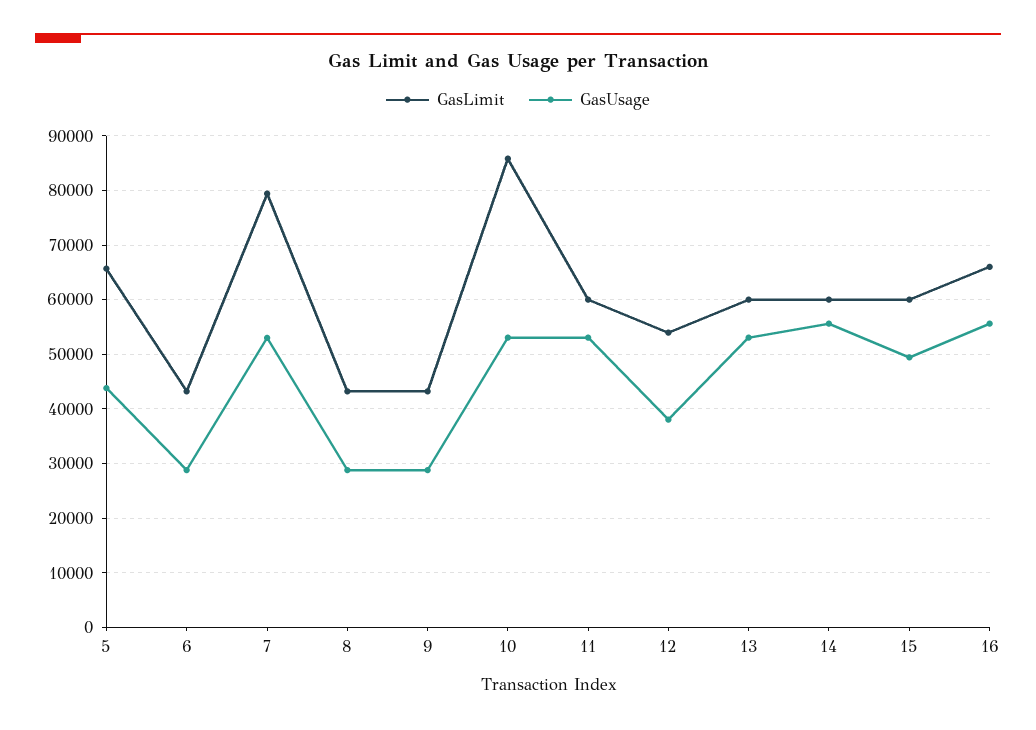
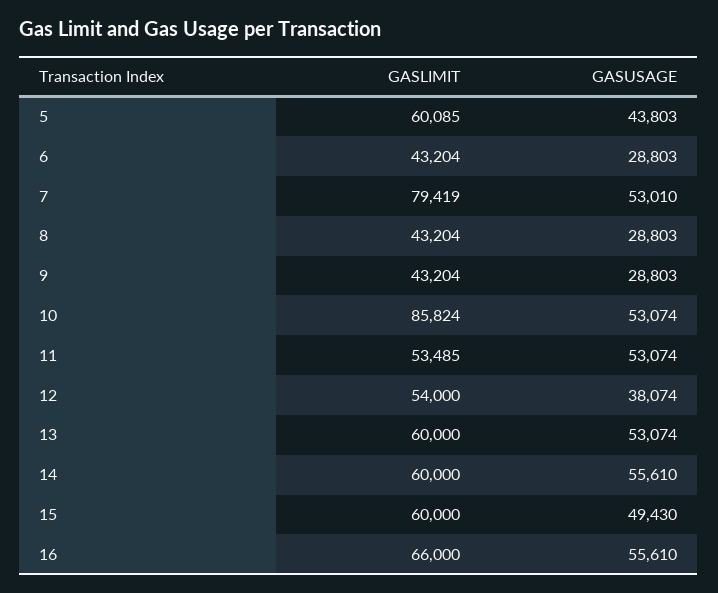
GasLimit, 5: 66000 -> 60085
GasLimit, 11: 60000 -> 53485

